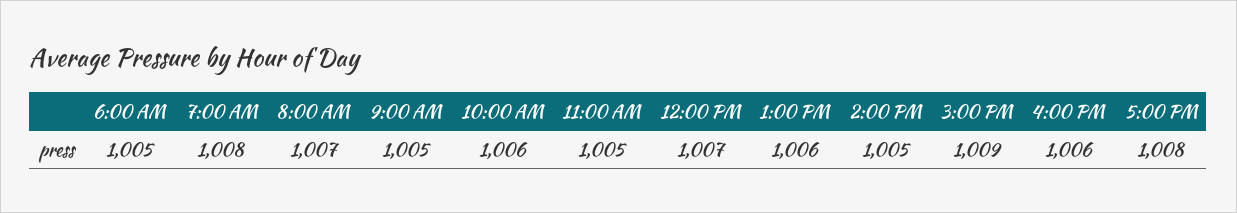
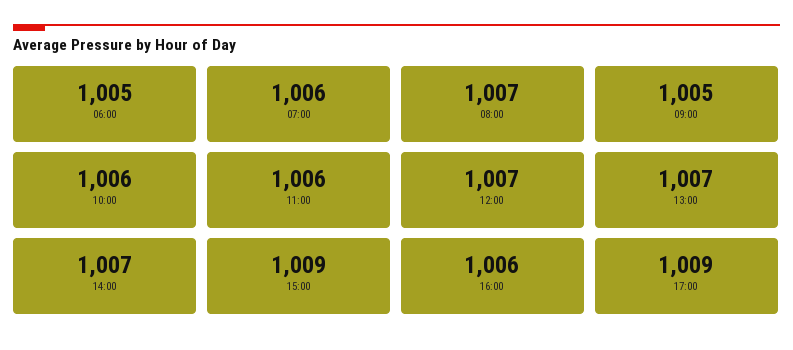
7:00 AM: 1008 -> 1006
11:00 AM: 1005 -> 1006
1:00 PM: 1006 -> 1007
2:00 PM: 1005 -> 1007
5:00 PM: 1008 -> 1009

